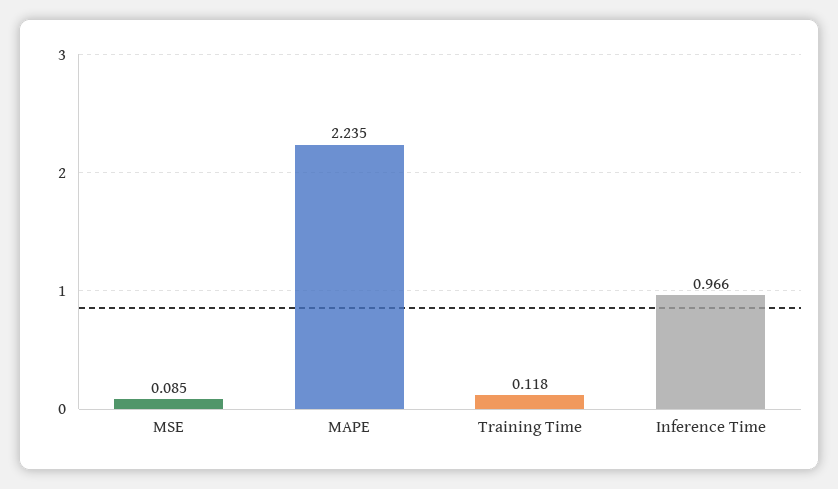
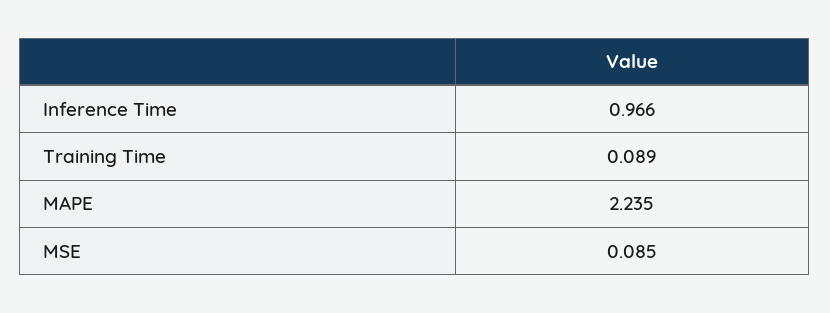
Training Time: 0.118 -> 0.089

